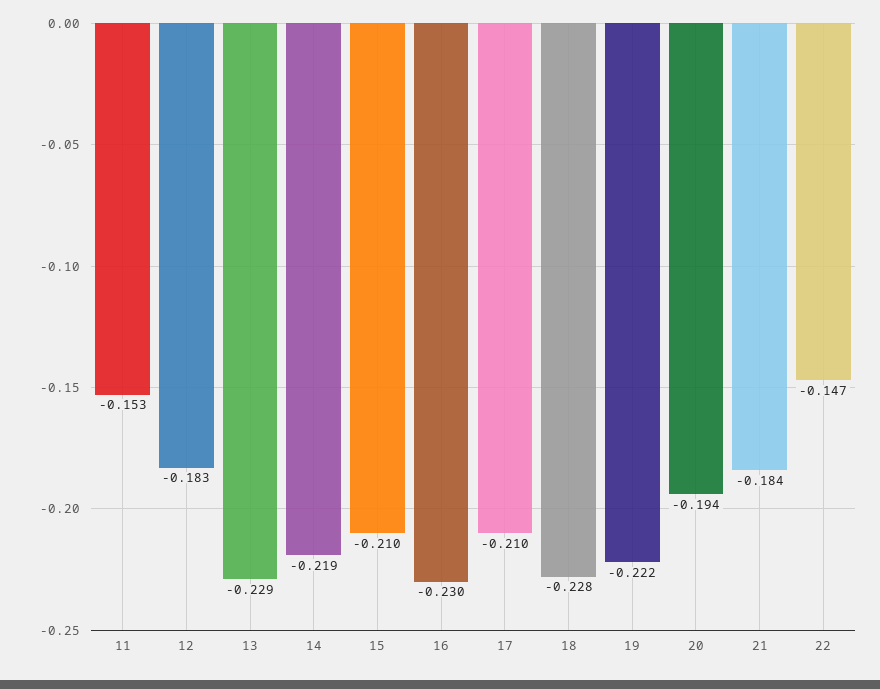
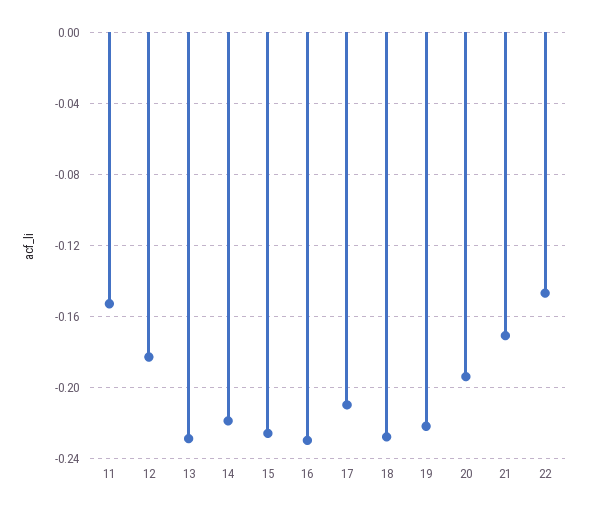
15: -0.21 -> -0.225
21: -0.184 -> -0.17

